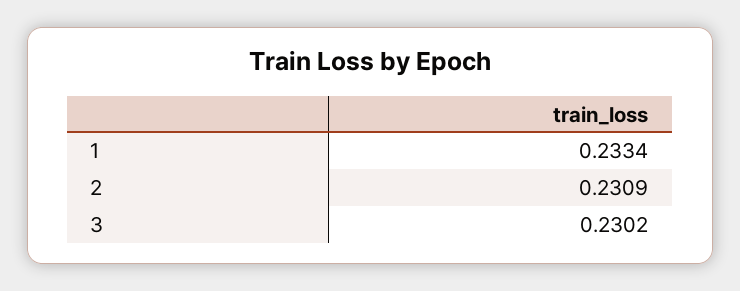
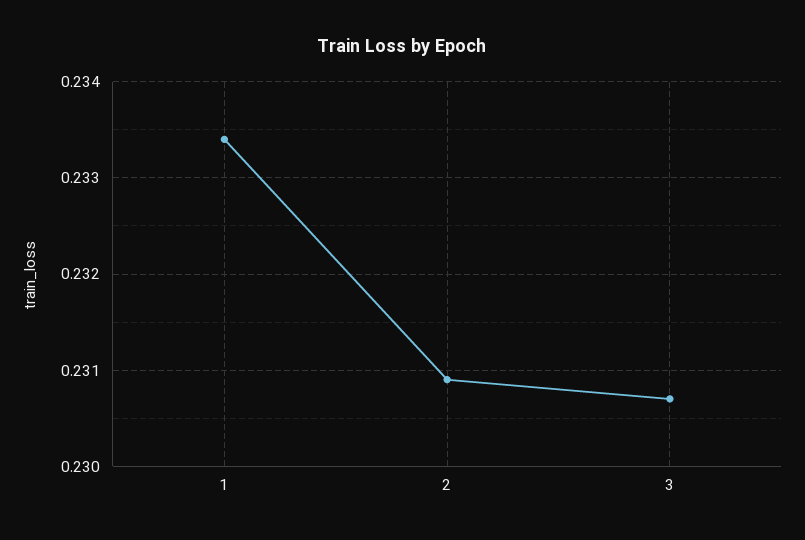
3: 0.2302 -> 0.2307

